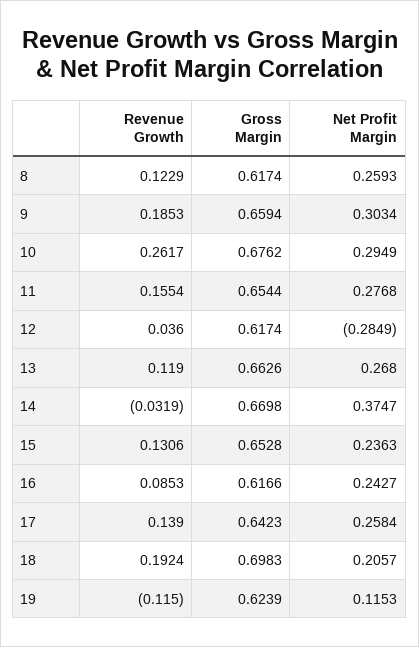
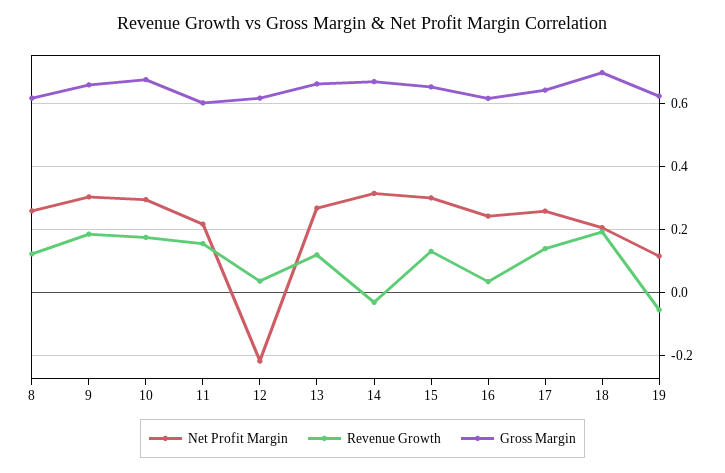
Revenue Growth, 10: 0.2617 -> 0.18
Gross Margin, 11: 0.6544 -> 0.6
Net Profit Margin, 11: 0.2768 -> 0.22
Net Profit Margin, 12: -0.2849 -> -0.22
Net Profit Margin, 14: 0.3747 -> 0.32
Net Profit Margin, 15: 0.2363 -> 0.3
Revenue Growth, 16: 0.0853 -> 0.04
Revenue Growth, 19: -0.115 -> -0.06

